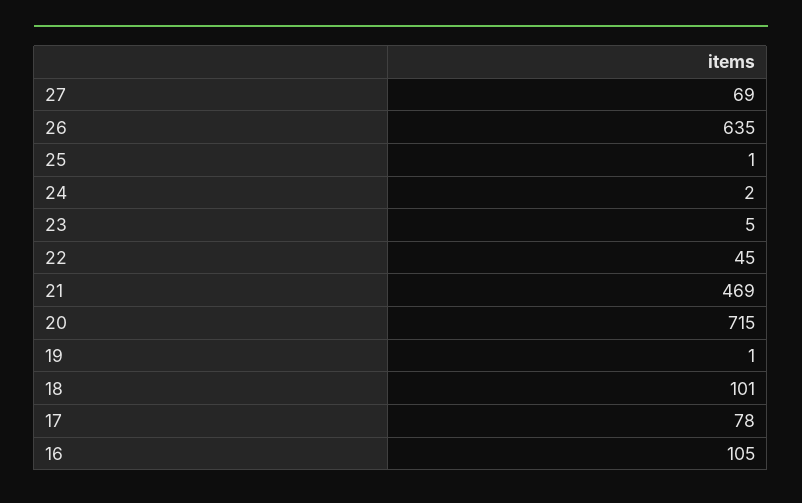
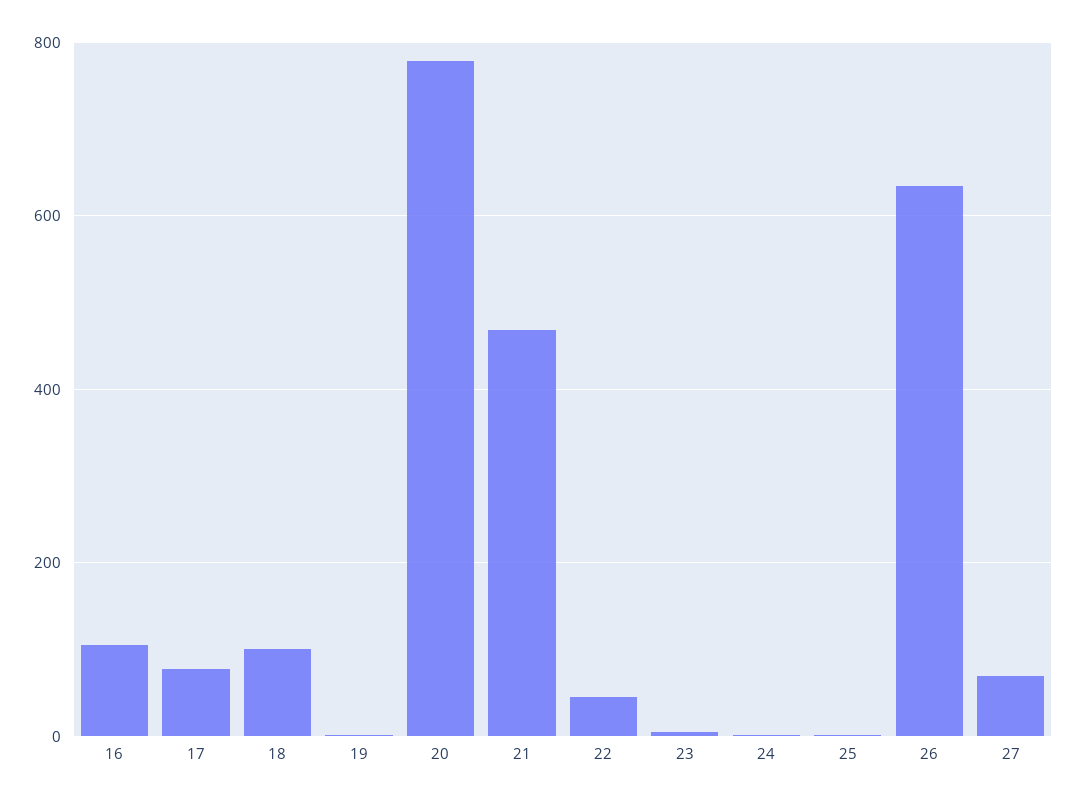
20: 715 -> 780

